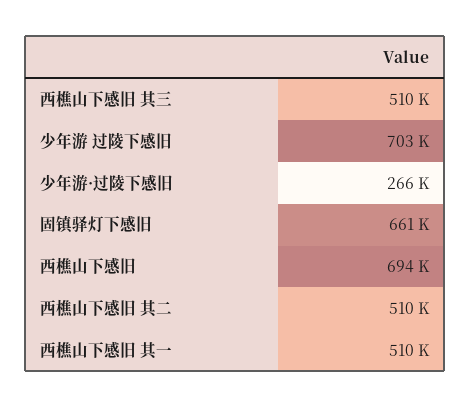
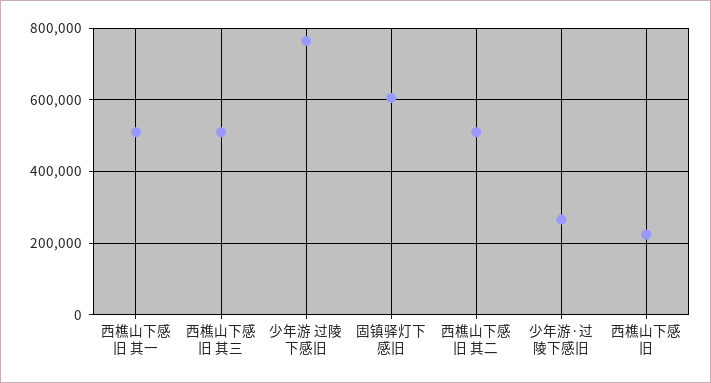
少年游 过陵下感旧: 703000 -> 760000
固镇驿灯下感旧: 661000 -> 600000
西樵山下感旧: 694000 -> 220000

